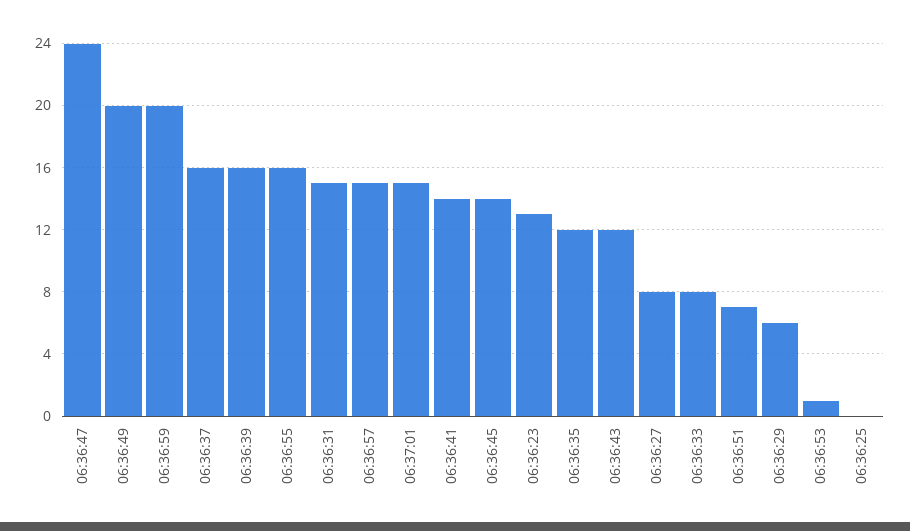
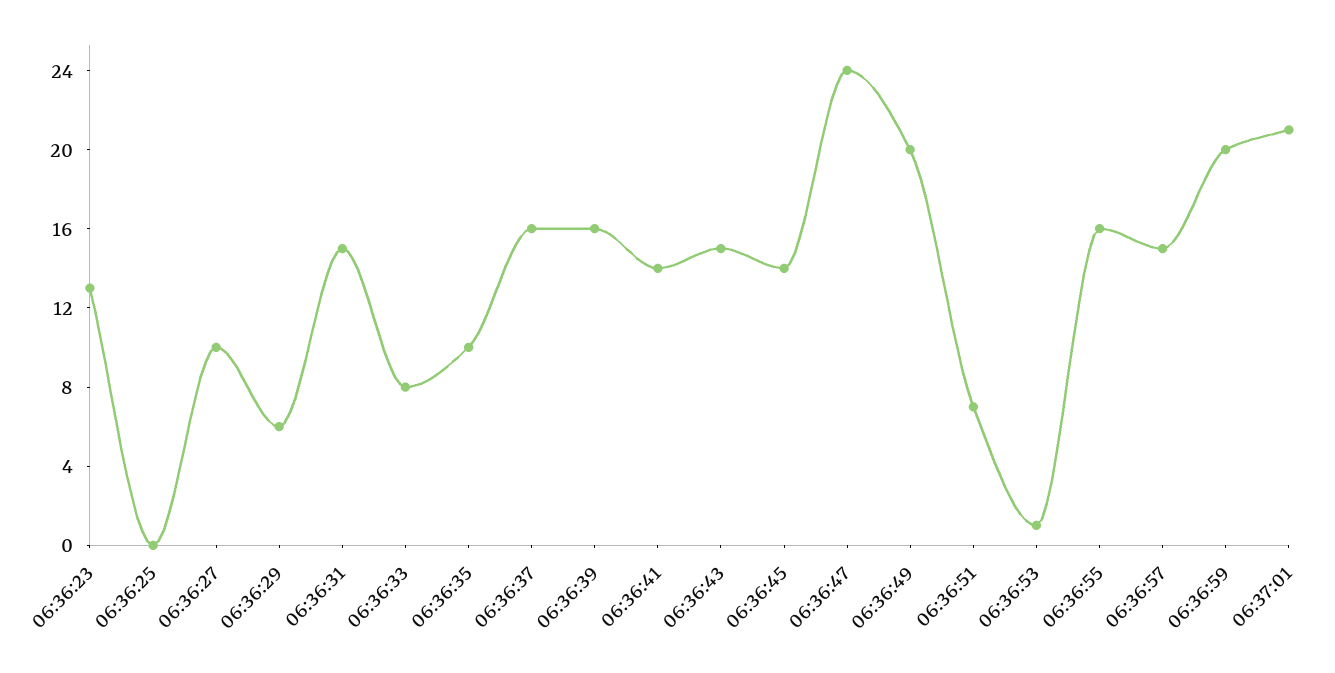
06:37:01: 15 -> 21
06:36:35: 12 -> 10
06:36:43: 12 -> 15
06:36:27: 8 -> 10

